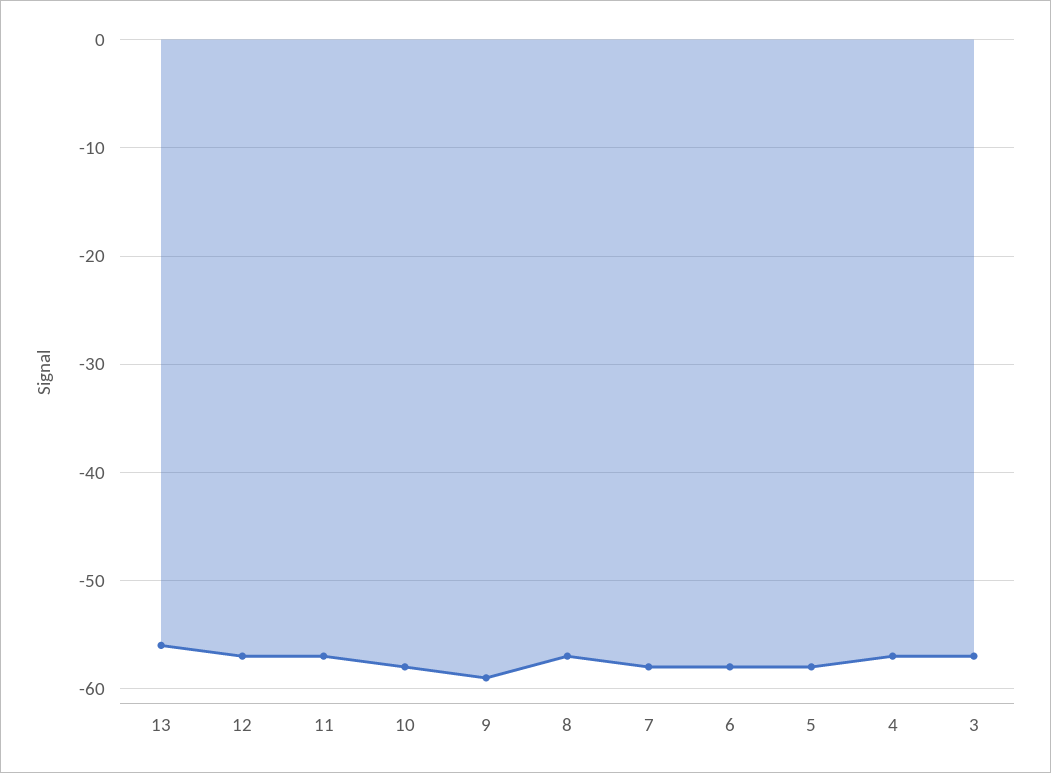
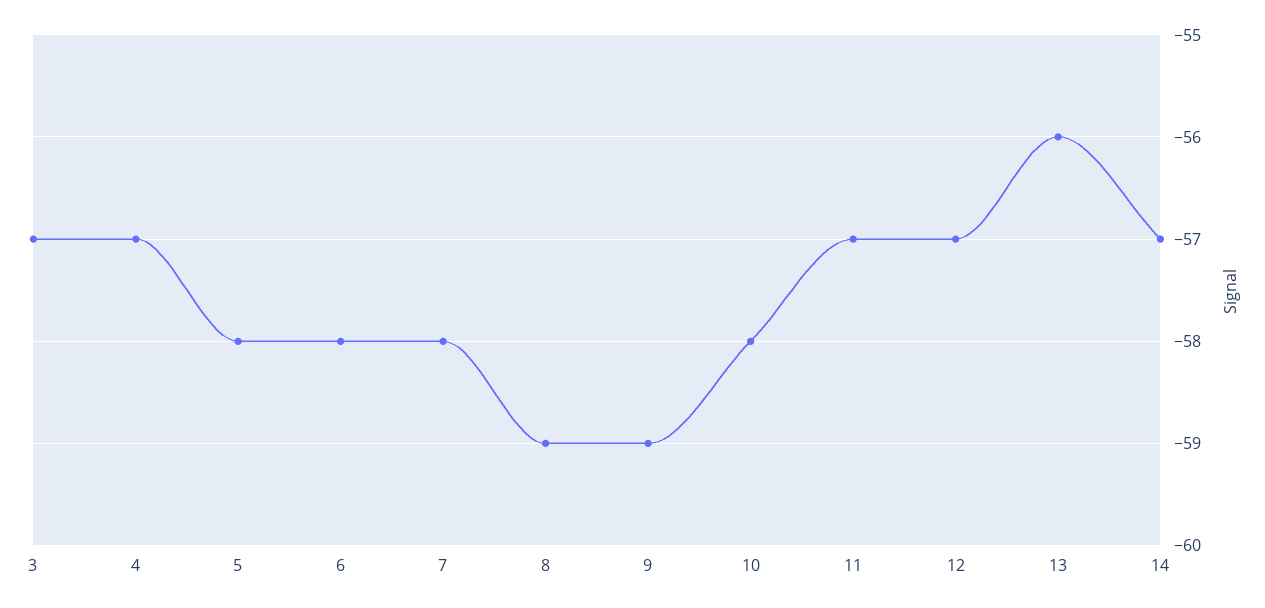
8: -57 -> -59
14: none -> -57

